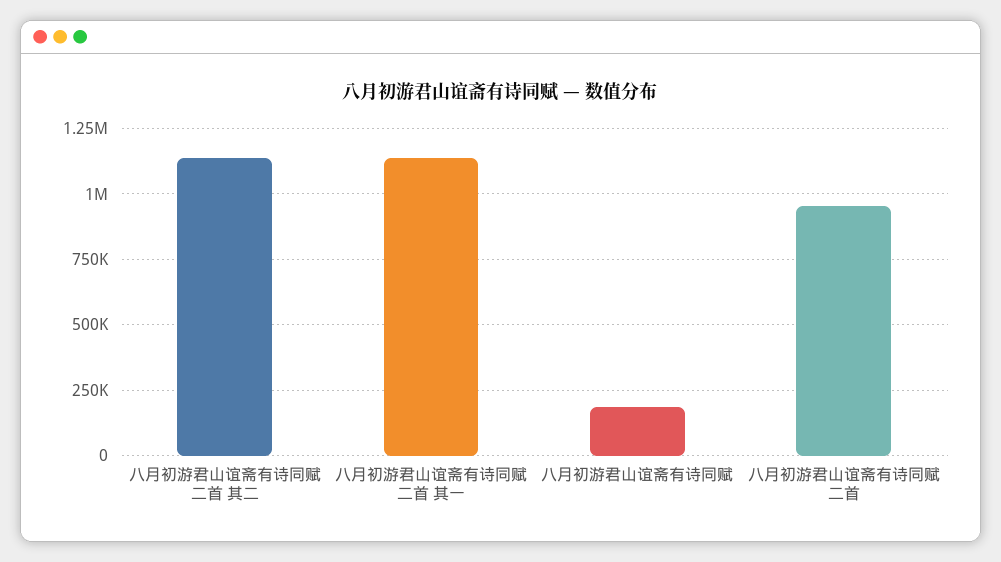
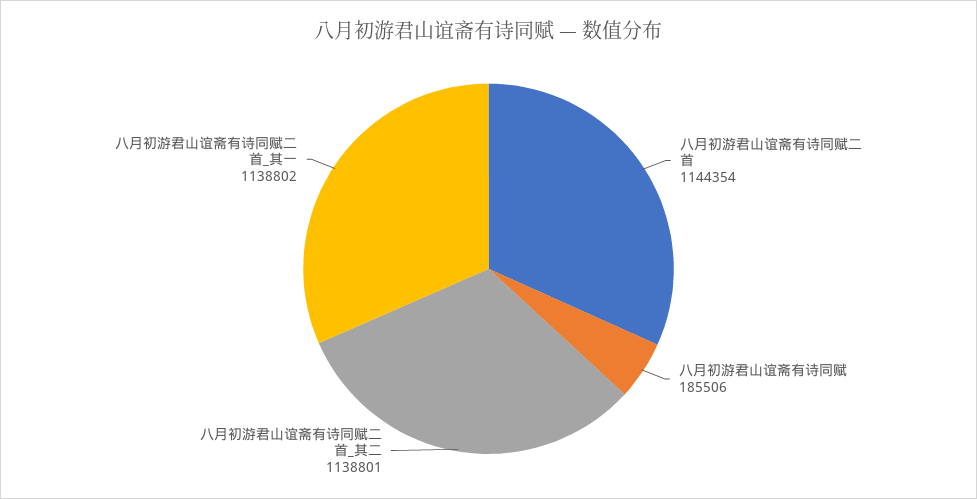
八月初游君山谊斋有诗同赋二首: 950000 -> 1144354

